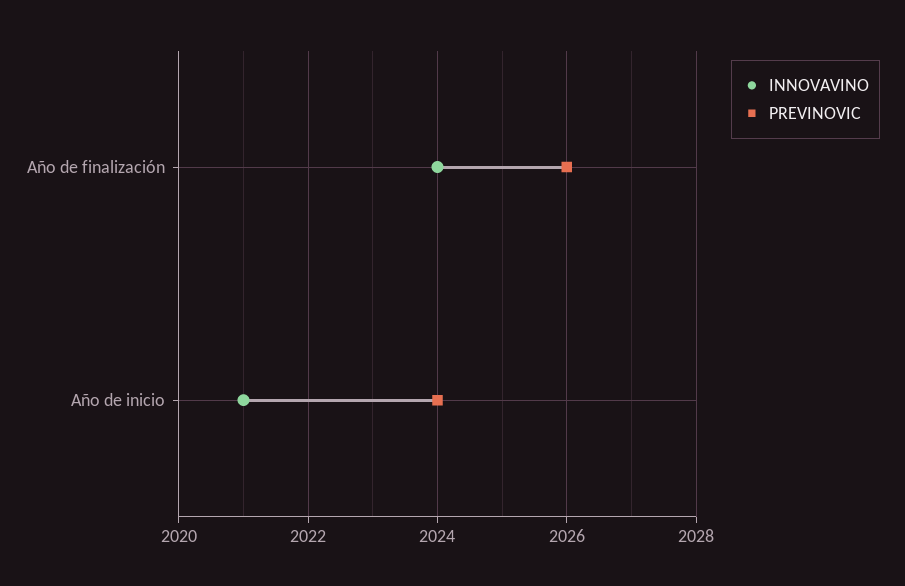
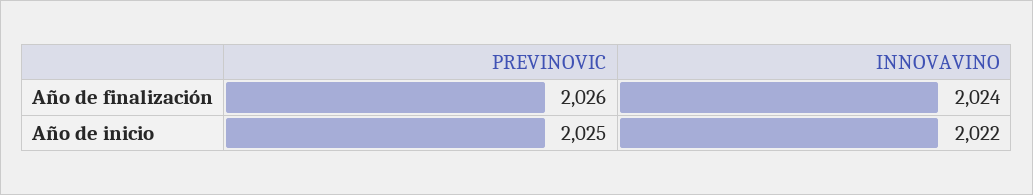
INNOVAVINO, Año de inicio: 2021 -> 2022
PREVINOVIC, Año de inicio: 2024 -> 2025

